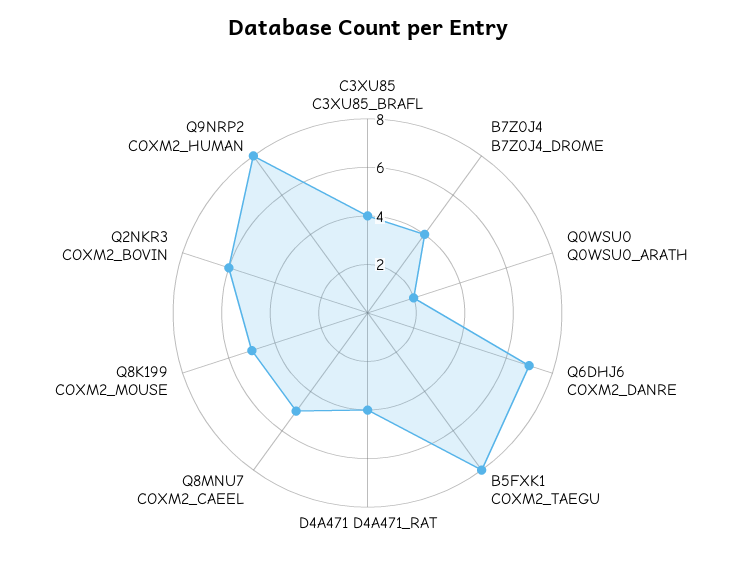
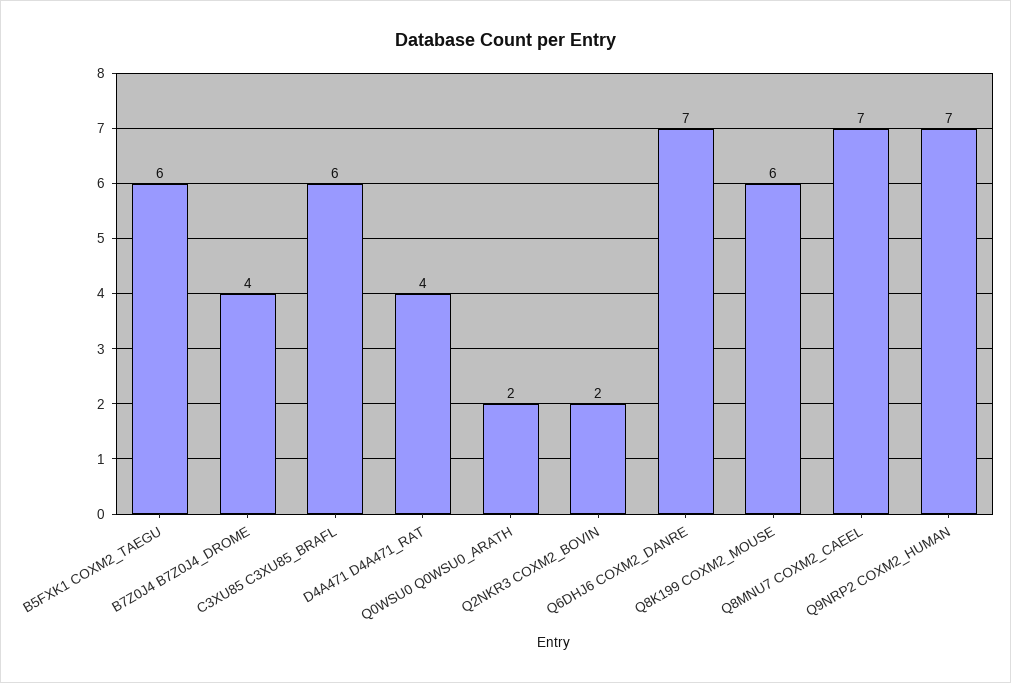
C3XU85 C3XU85_BRAFL: 4 -> 6
B5FXK1 COXM2_TAEGU: 8 -> 6
Q8MNU7 COXM2_CAEEL: 5 -> 7
Q8K199 COXM2_MOUSE: 5 -> 6
Q2NKR3 COXM2_BOVIN: 6 -> 2
Q9NRP2 COXM2_HUMAN: 8 -> 7

